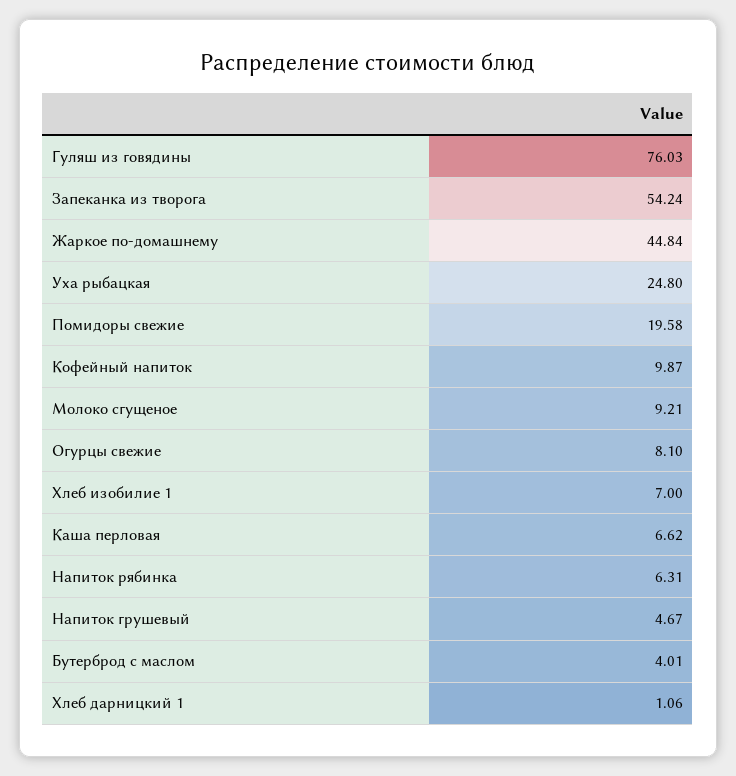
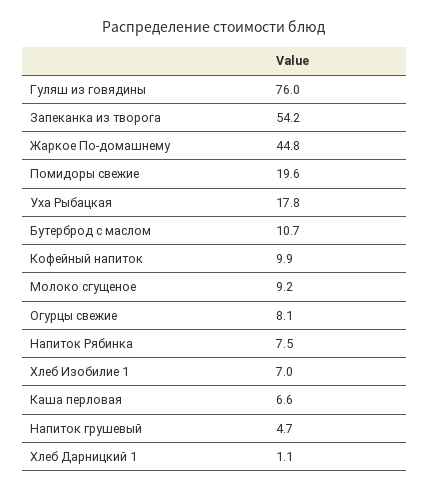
Уха рыбацкая: 24.8 -> 17.8
Напиток рябинка: 6.31 -> 7.5
Бутерброд с маслом: 4.01 -> 10.7

